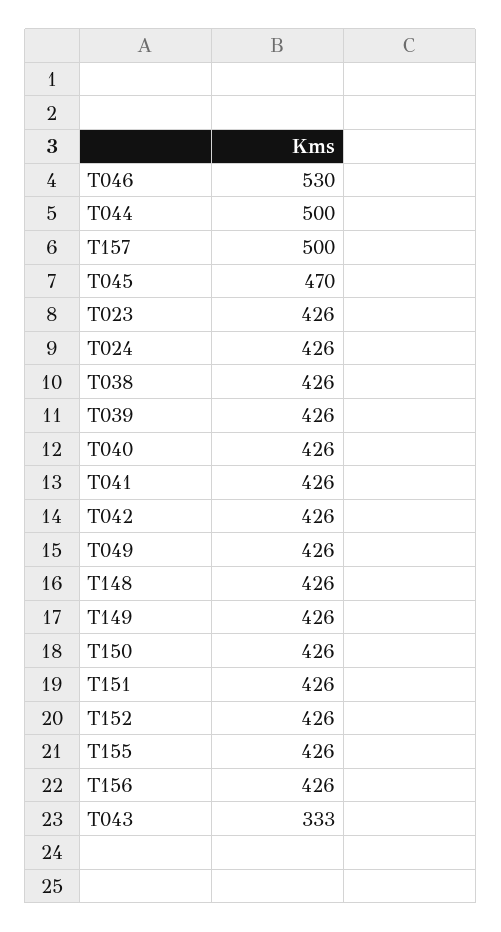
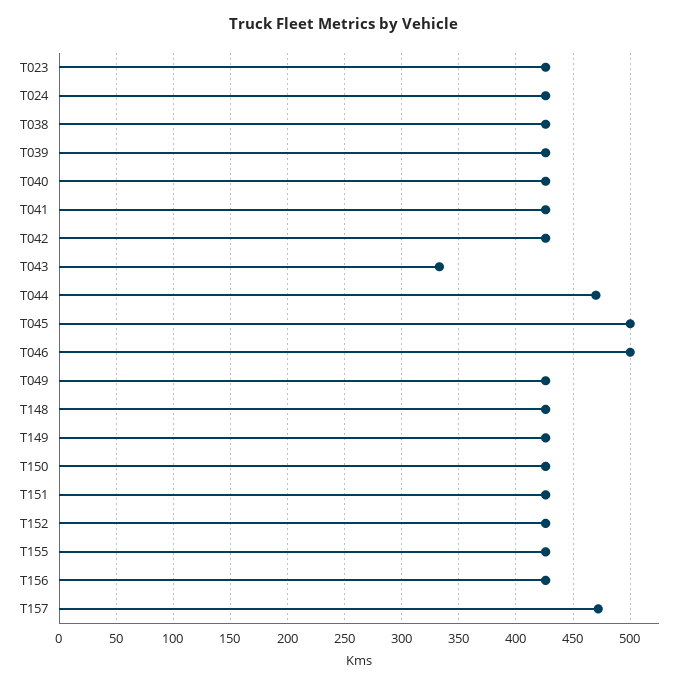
T046: 530 -> 500
T044: 500 -> 470
T157: 500 -> 470
T045: 470 -> 500

